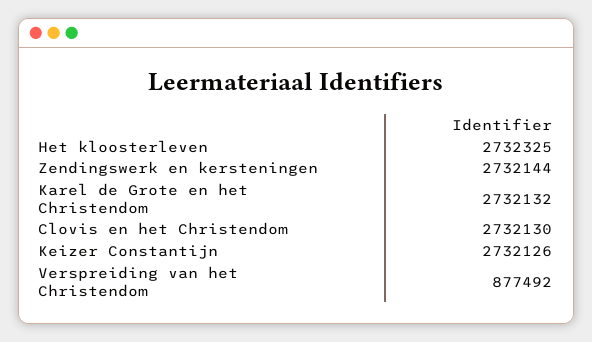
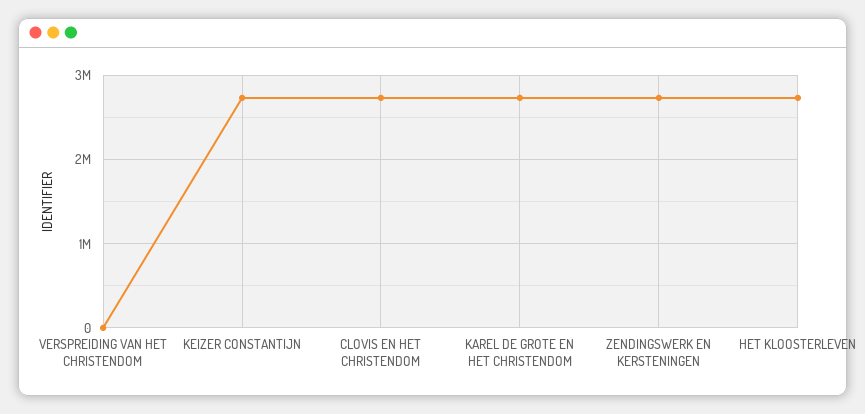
Verspreiding van het Christendom: 877492 -> 0

